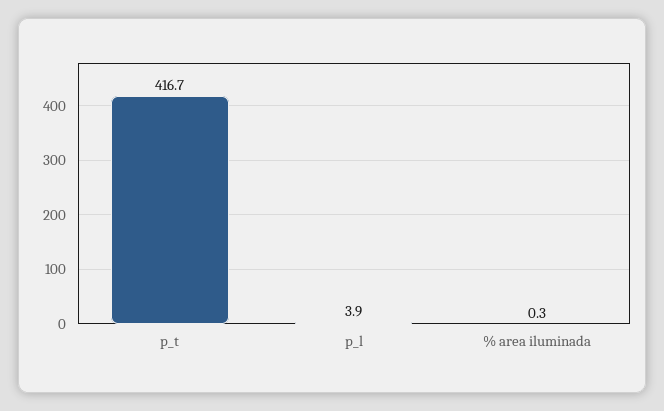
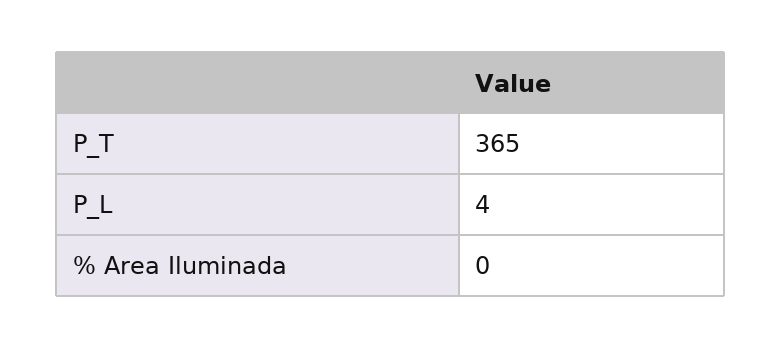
p_t: 416.7 -> 365

